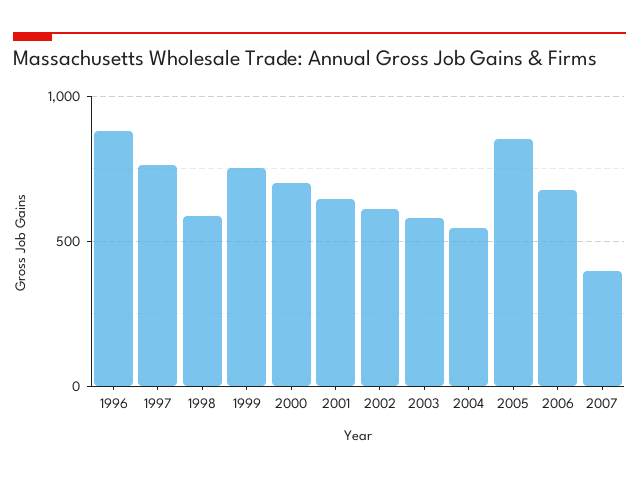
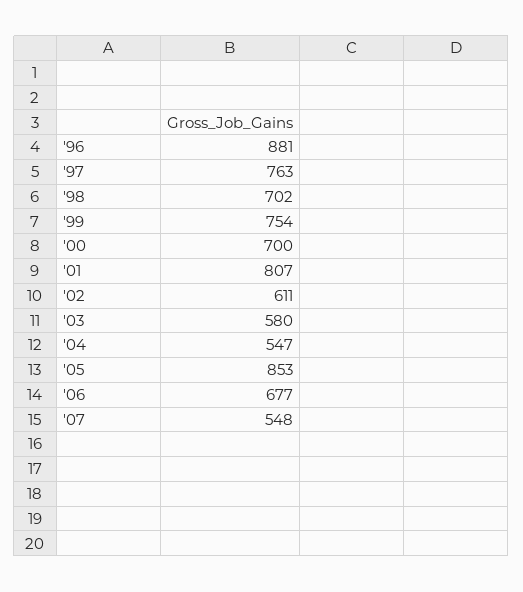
1998: 600 -> 702
2001: 650 -> 807
2007: 400 -> 548

